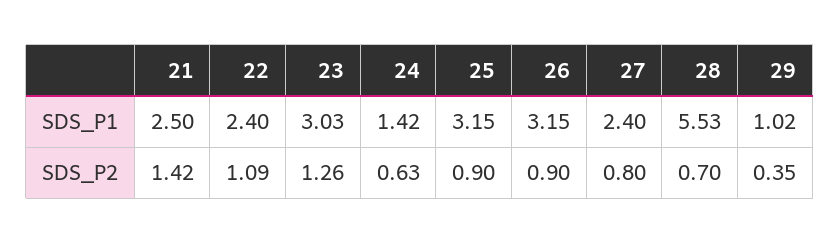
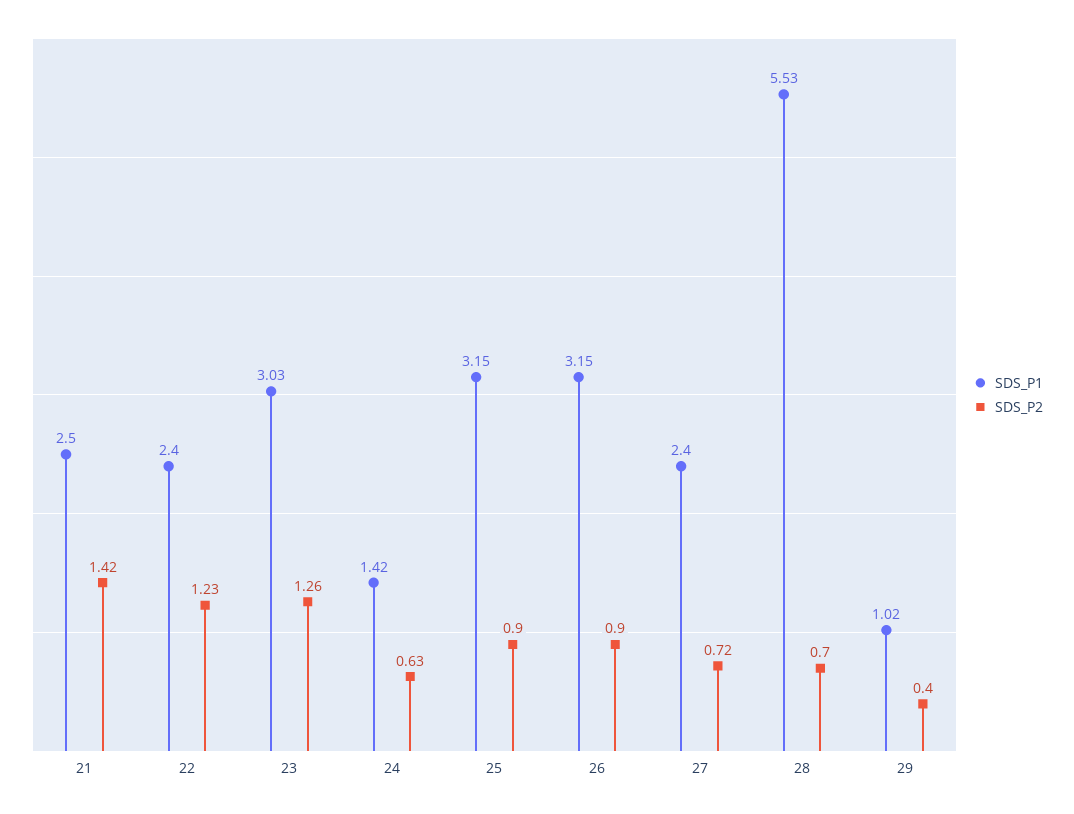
SDS_P2, 22: 1.09 -> 1.23
SDS_P2, 27: 0.8 -> 0.72
SDS_P2, 29: 0.35 -> 0.4

